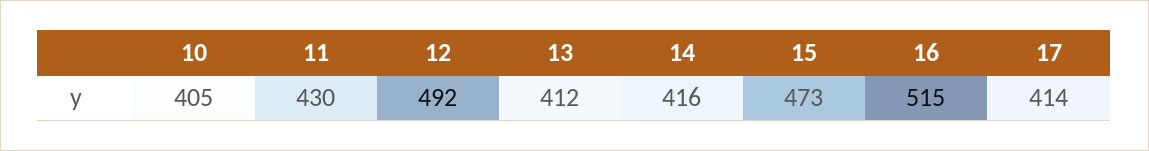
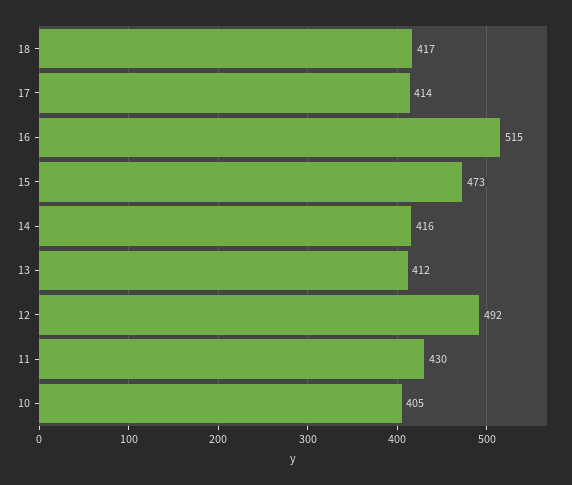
18: none -> 417

